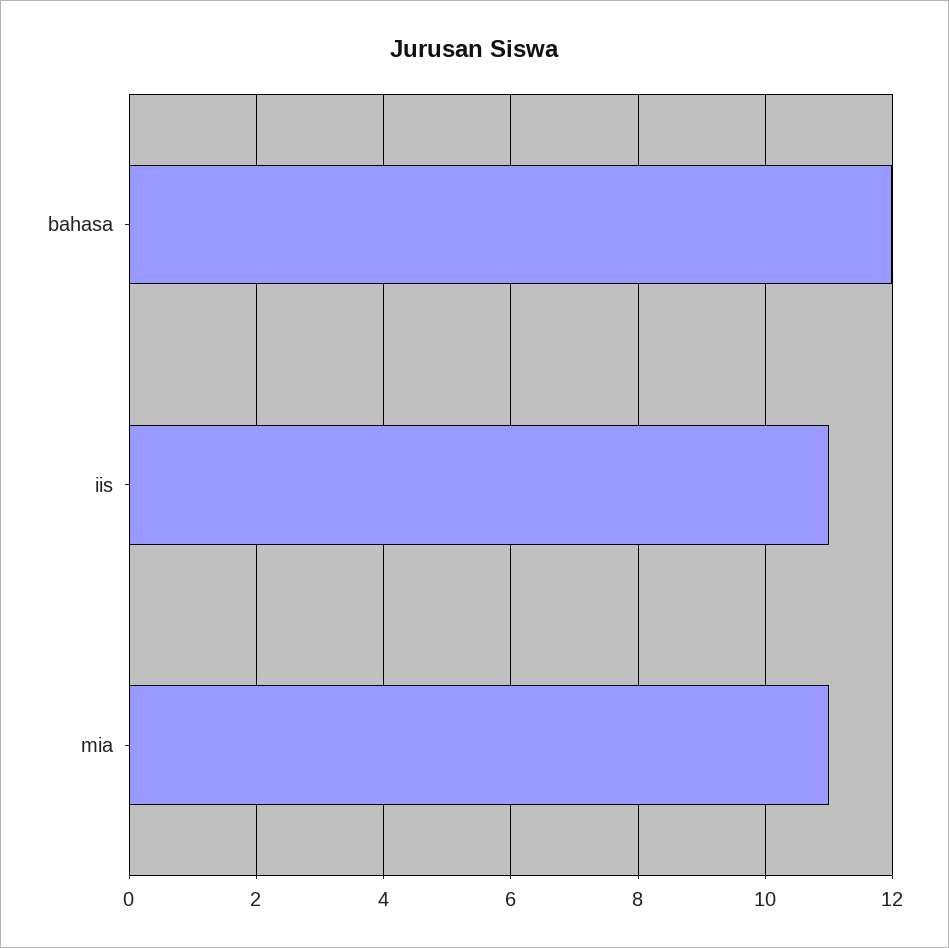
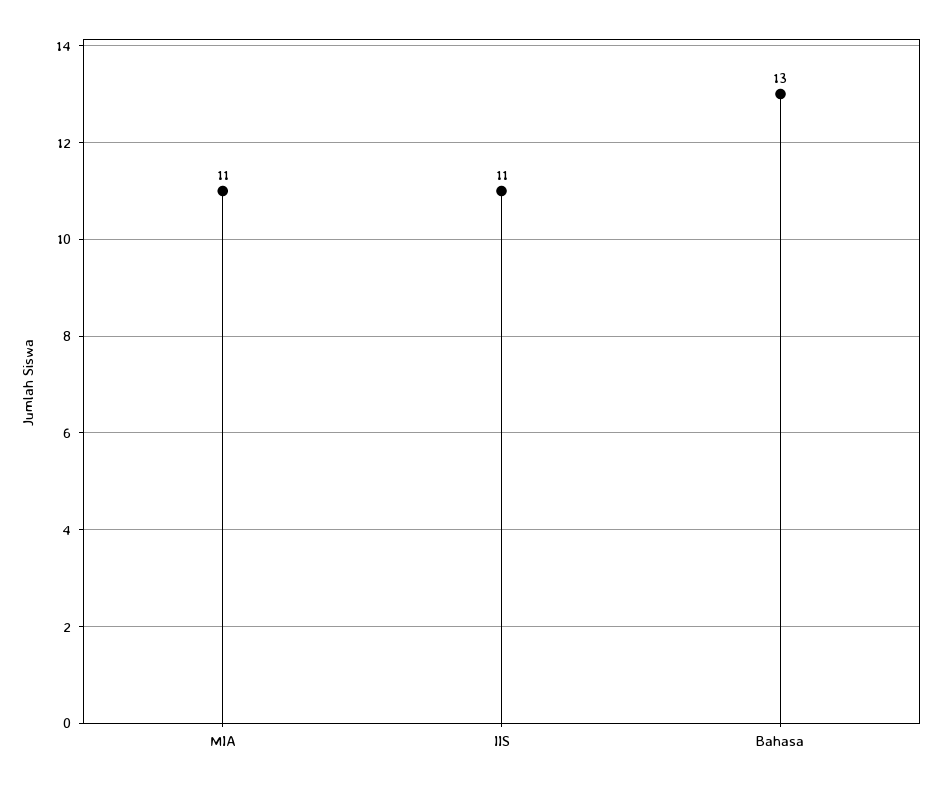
bahasa: 12 -> 13

